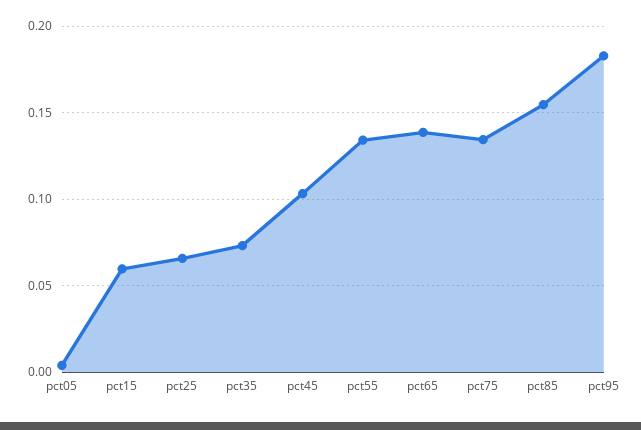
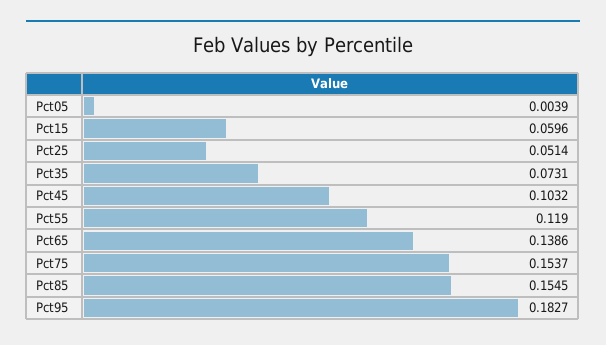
pct25: 0.065 -> 0.0514
pct55: 0.135 -> 0.119
pct75: 0.135 -> 0.1537

